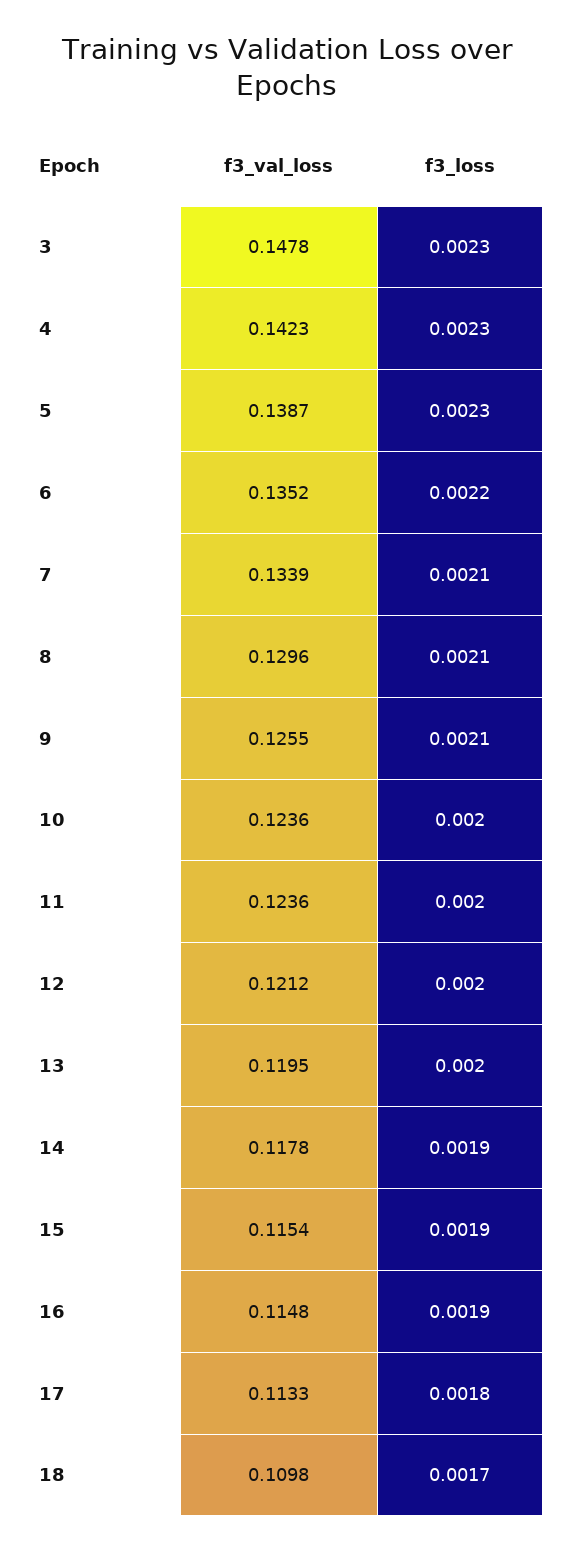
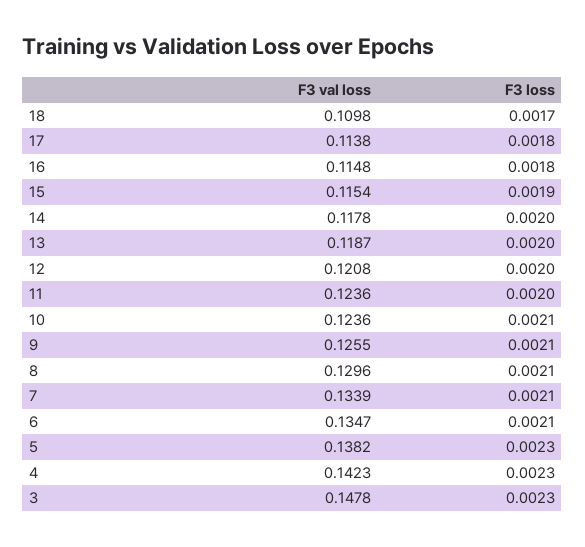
f3_val_loss, 5: 0.1387 -> 0.1382
f3_val_loss, 6: 0.1352 -> 0.1347
f3_loss, 6: 0.0022 -> 0.0021
f3_loss, 10: 0.002 -> 0.0021
f3_val_loss, 12: 0.1212 -> 0.1208
f3_val_loss, 13: 0.1195 -> 0.1187
f3_loss, 14: 0.0019 -> 0.002
f3_loss, 16: 0.0019 -> 0.0018
f3_val_loss, 17: 0.1133 -> 0.1138

